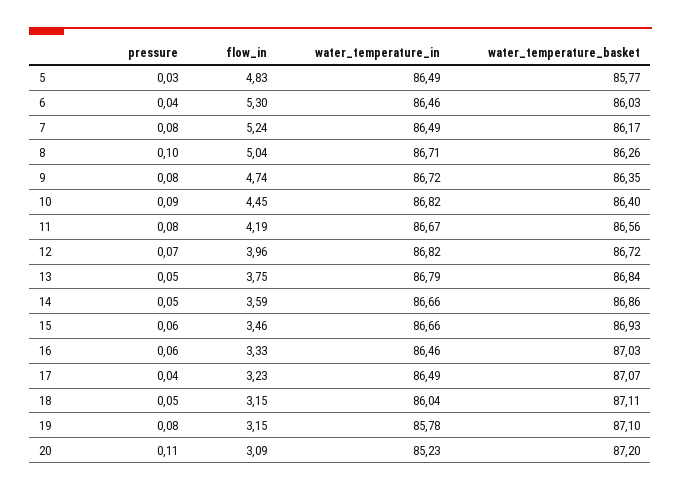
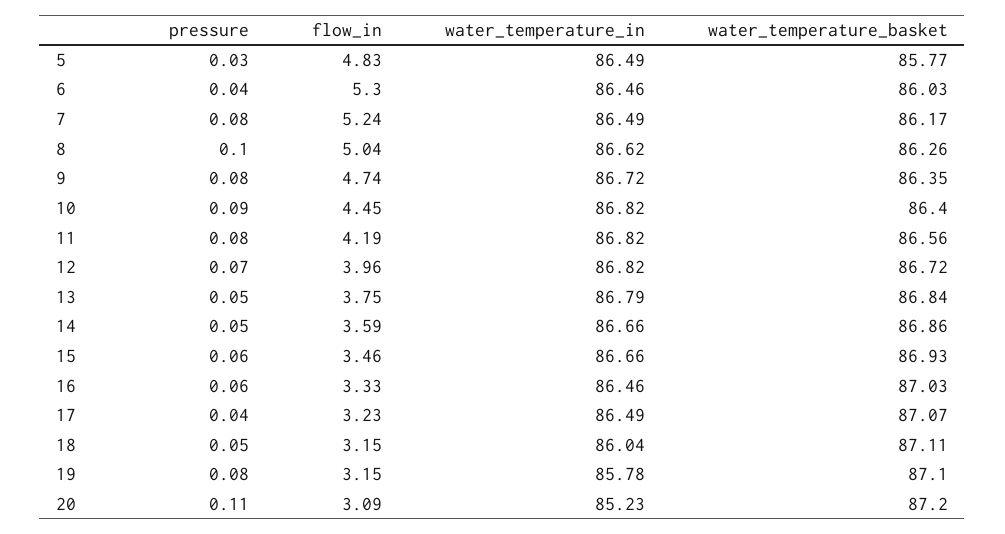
water_temperature_in, 8: 86.71 -> 86.62
water_temperature_in, 11: 86.67 -> 86.82

